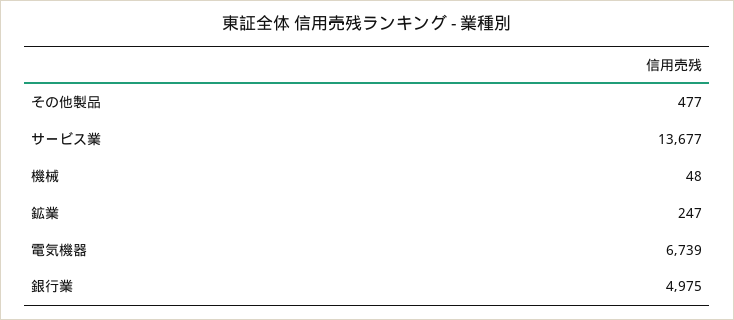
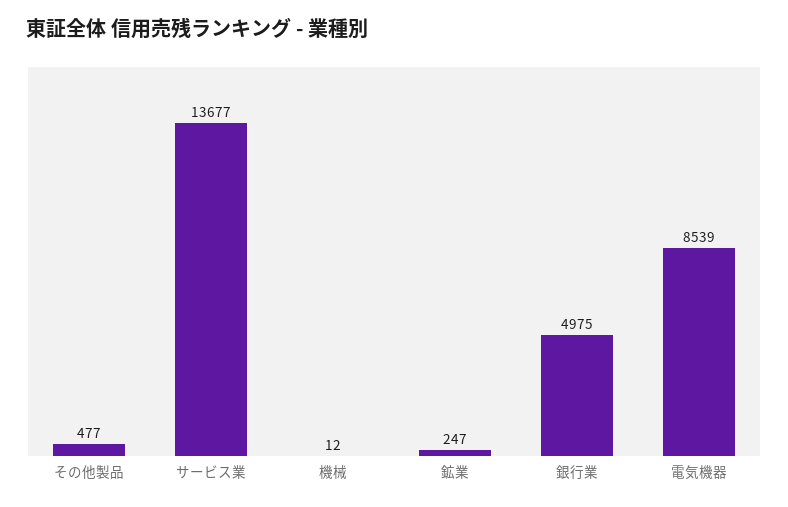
機械: 48 -> 12
電気機器: 6739 -> 8539

